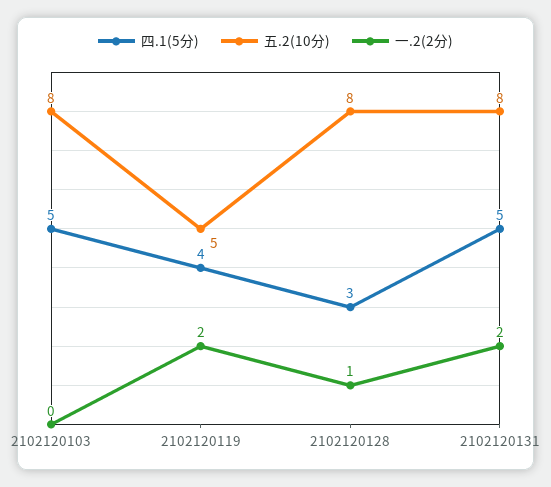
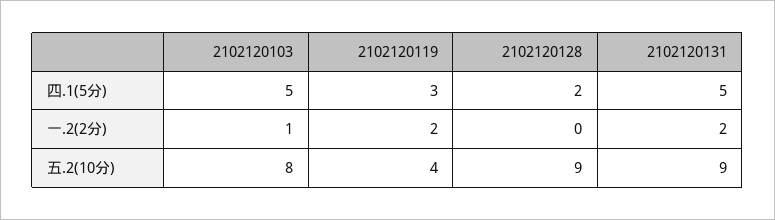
一.2(2分), 2102120103: 0 -> 1
四.1(5分), 2102120119: 4 -> 3
五.2(10分), 2102120119: 5 -> 4
四.1(5分), 2102120128: 3 -> 2
五.2(10分), 2102120128: 8 -> 9
一.2(2分), 2102120128: 1 -> 0
五.2(10分), 2102120131: 8 -> 9

